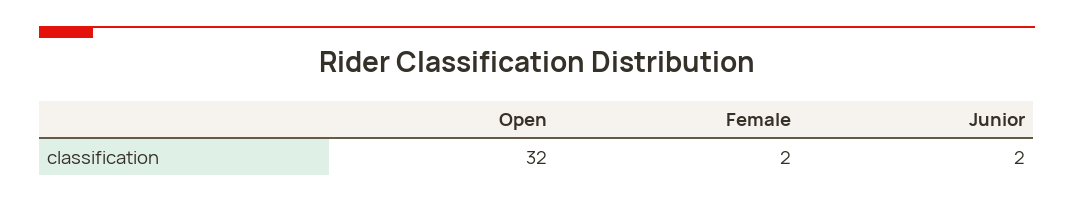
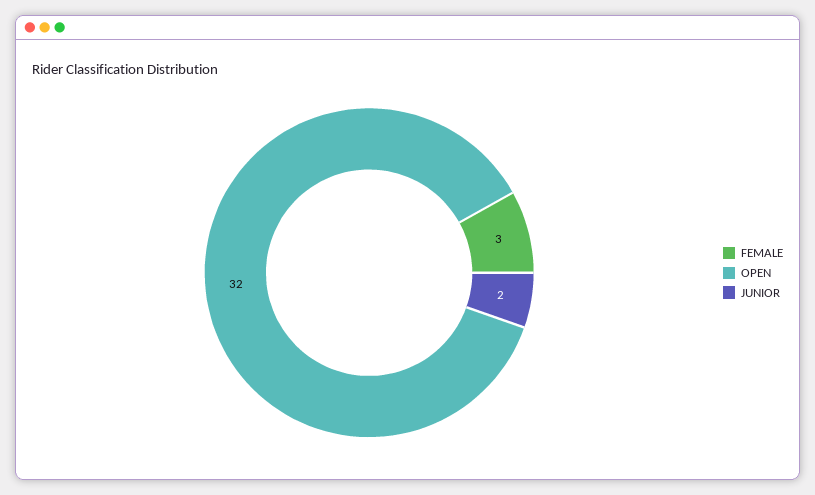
Female: 2 -> 3

